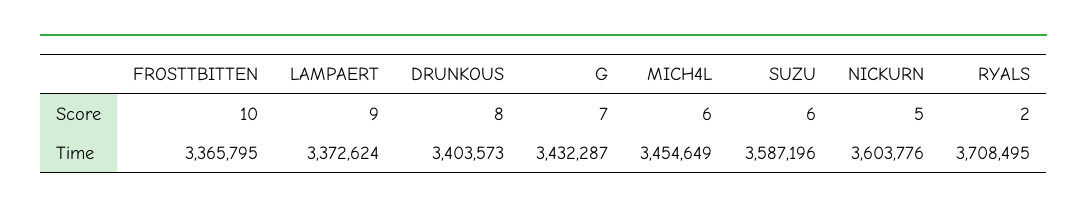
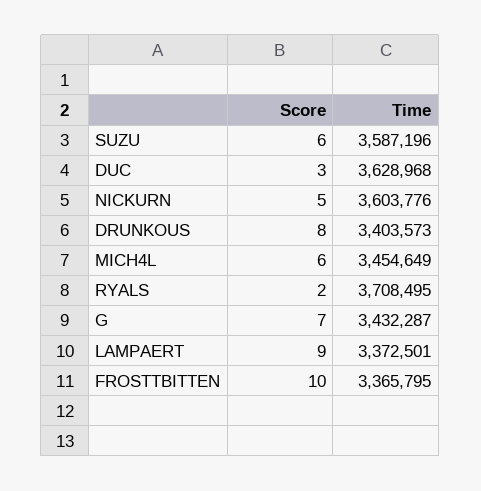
LAMPAERT, Time: 3372624 -> 3372501
DUC, Score: none -> 3
DUC, Time: none -> 3628968

